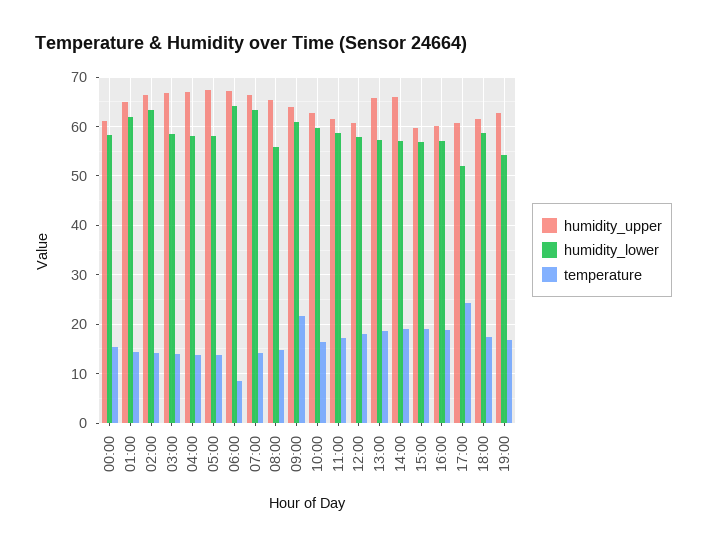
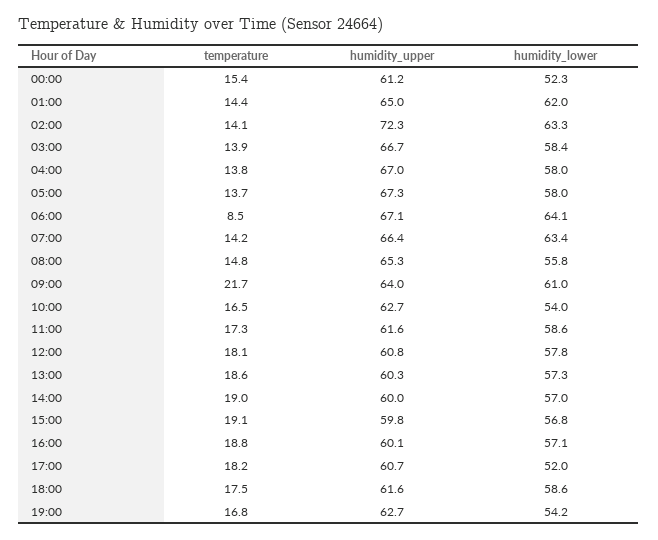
humidity_lower, 00:00: 58 -> 52.3
humidity_upper, 02:00: 66 -> 72.3
humidity_lower, 10:00: 60 -> 54
humidity_upper, 13:00: 66 -> 60.3
humidity_upper, 14:00: 66 -> 60
temperature, 17:00: 24 -> 18.2

